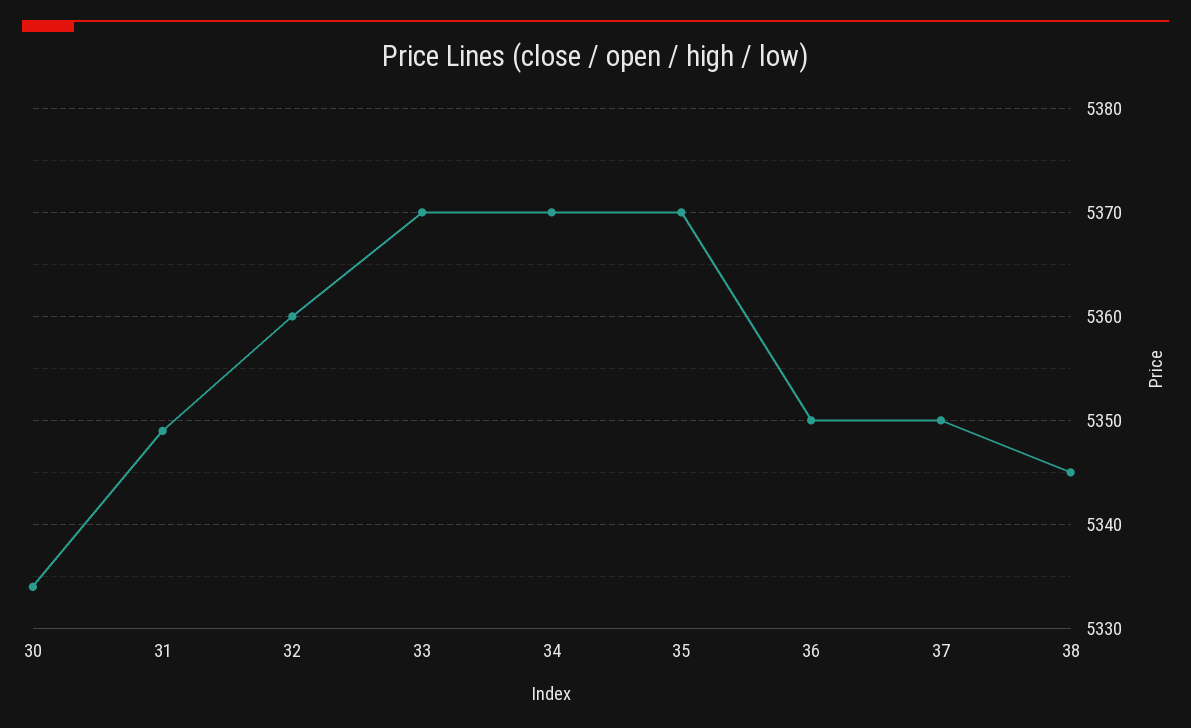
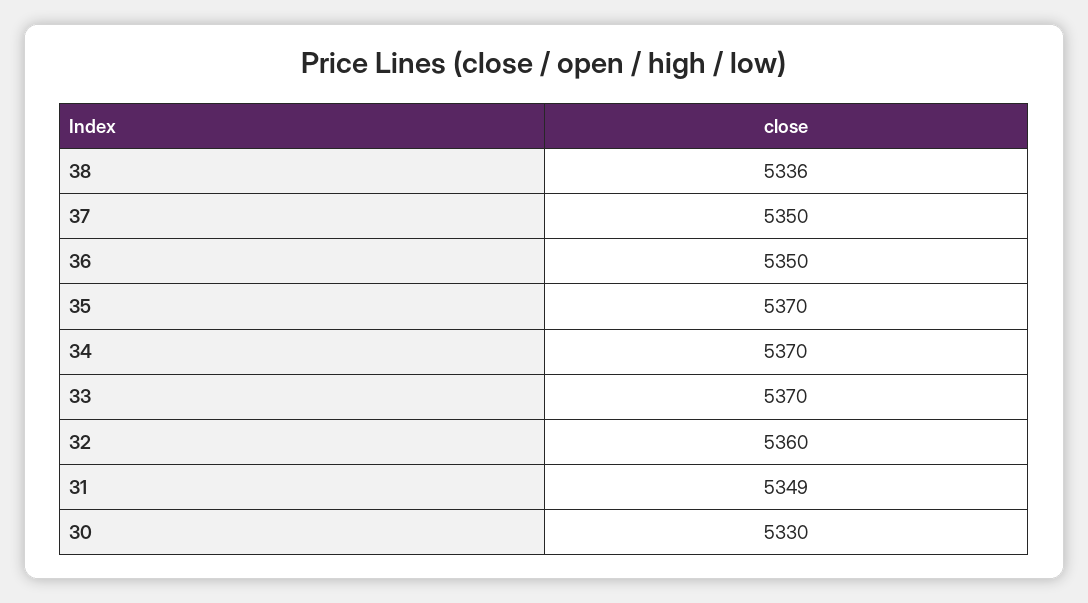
30: 5334 -> 5330
38: 5345 -> 5336

